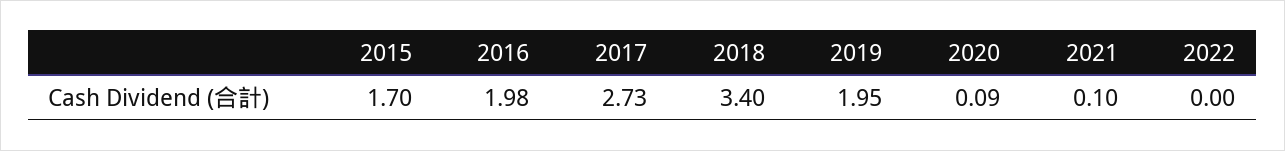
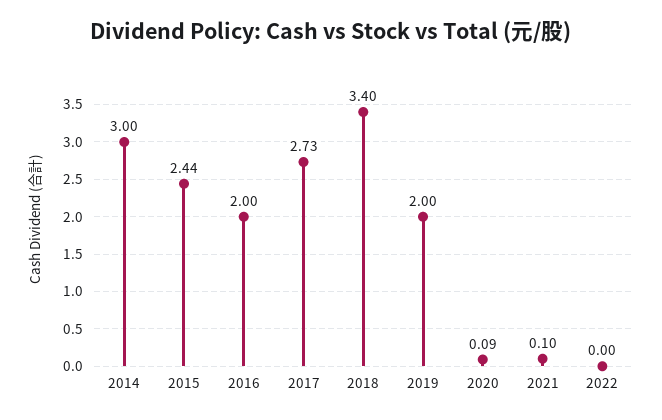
2015: 1.7 -> 2.44
2016: 1.98 -> 2
2019: 1.95 -> 2
2014: none -> 3

